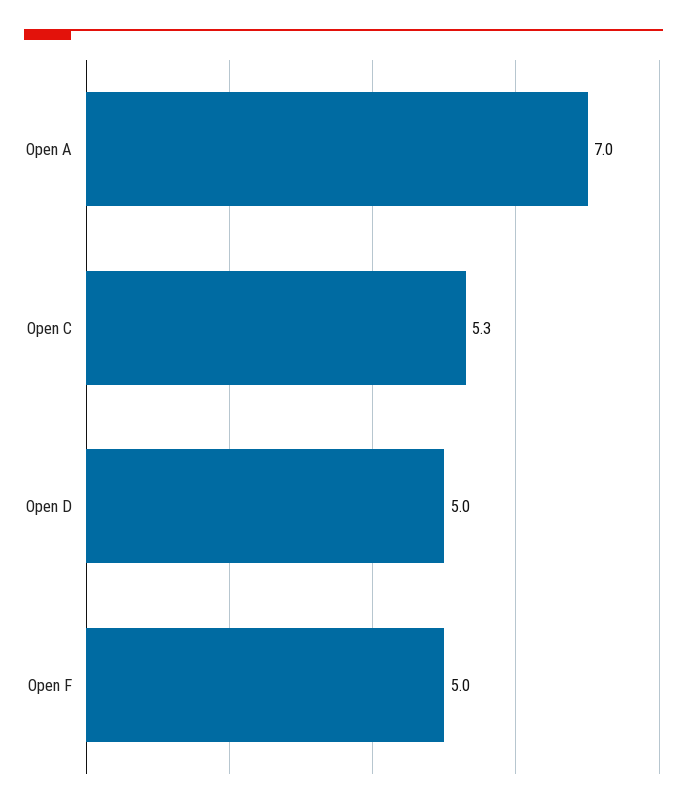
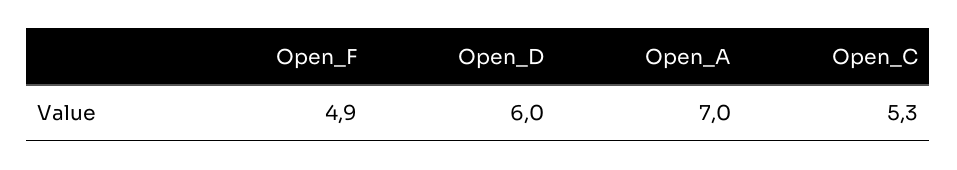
Open D: 5 -> 6
Open F: 5 -> 4.9

